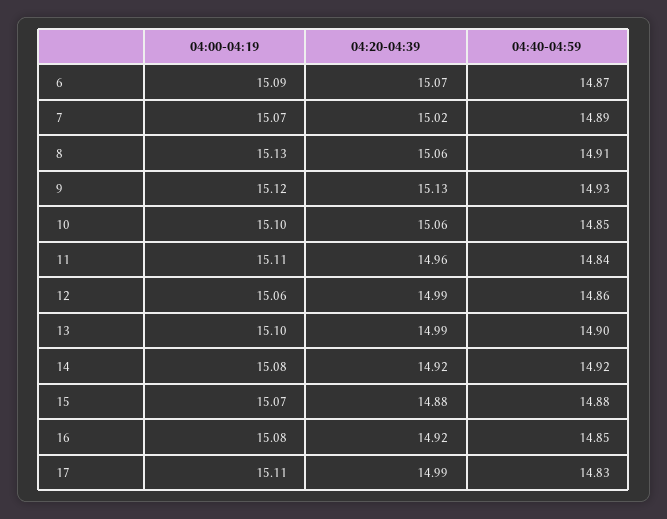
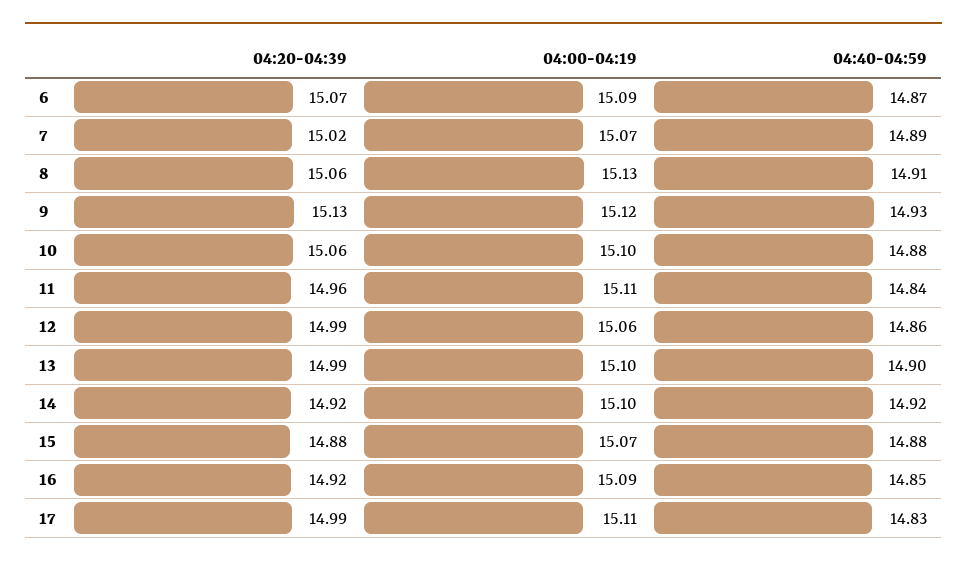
04:40-04:59, 10: 14.85 -> 14.88
04:00-04:19, 14: 15.08 -> 15.1
04:00-04:19, 16: 15.08 -> 15.09

